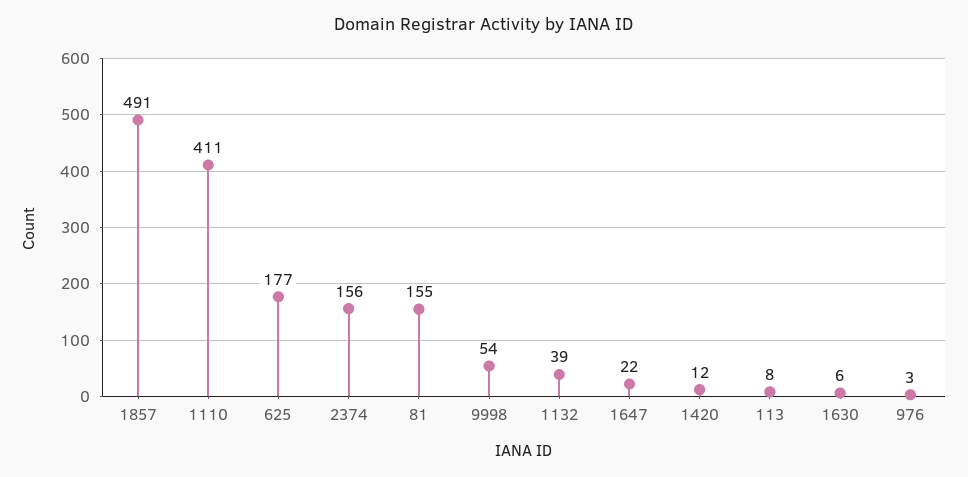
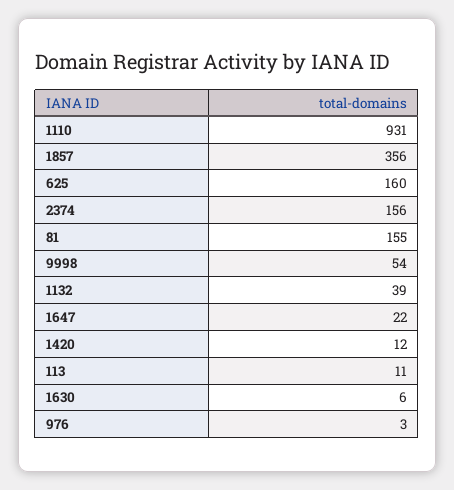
1857: 491 -> 356
1110: 411 -> 931
625: 177 -> 160
113: 8 -> 11

